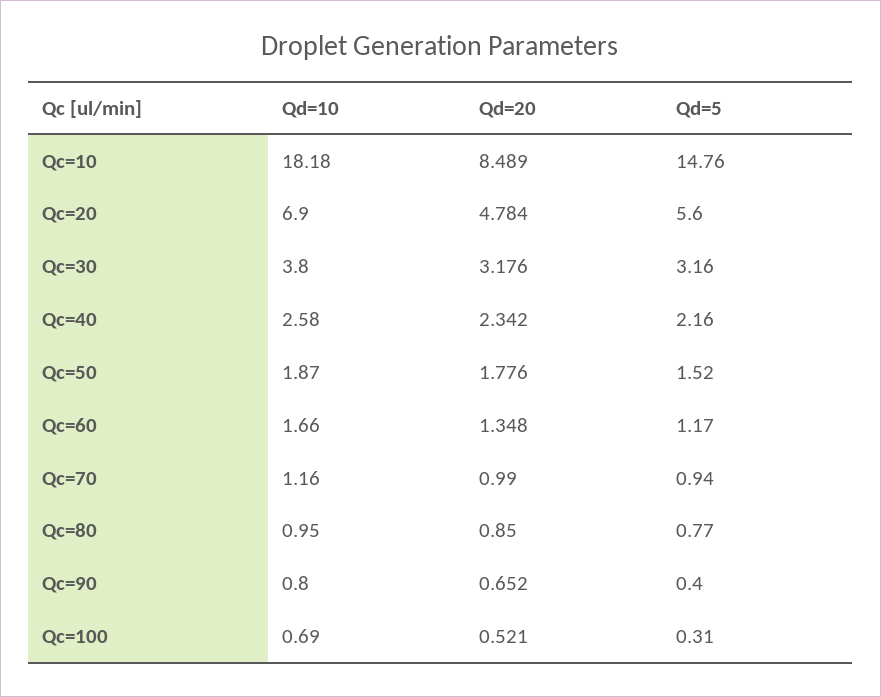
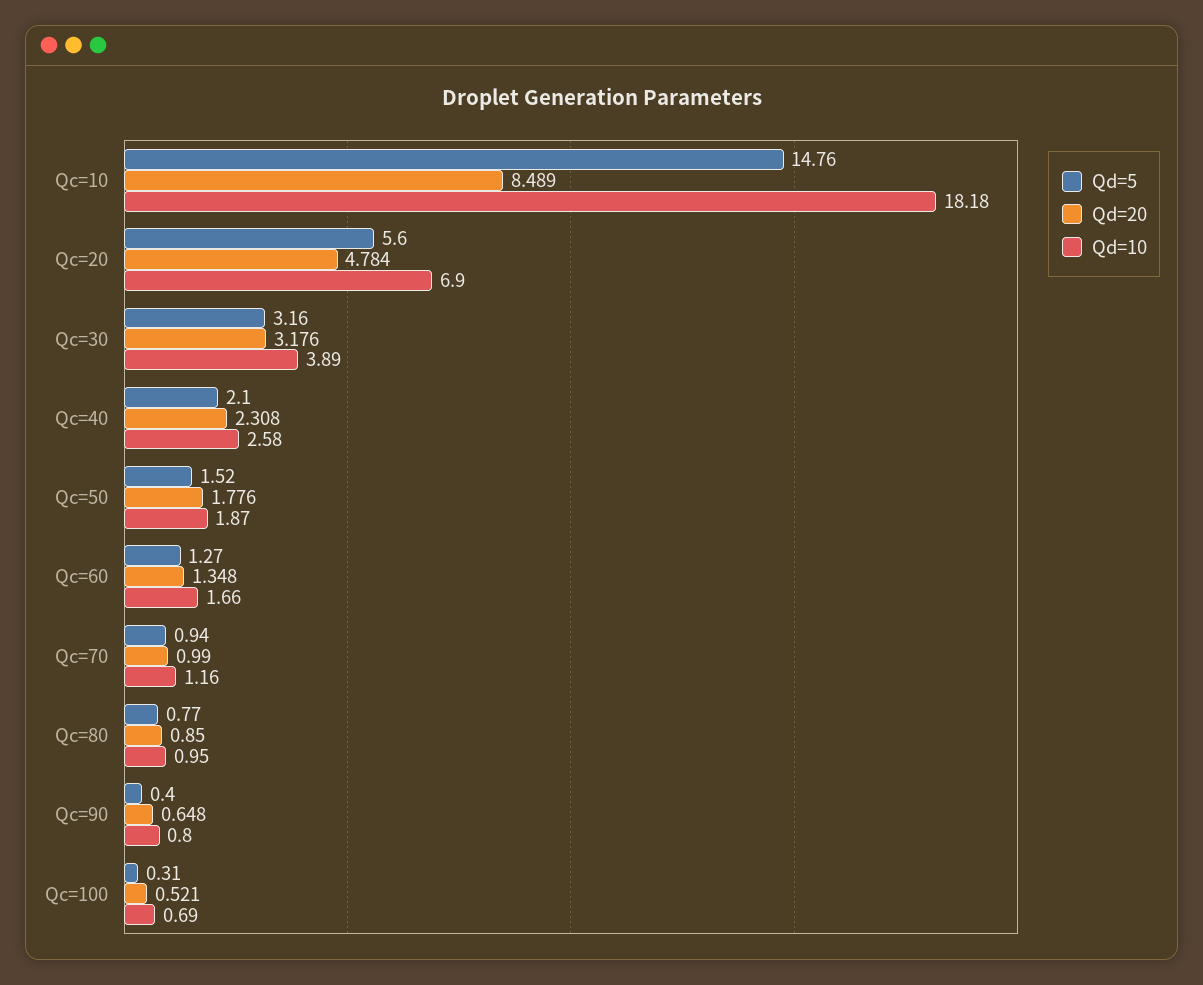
Qd=10, Qc=30: 3.8 -> 3.89
Qd=20, Qc=40: 2.342 -> 2.308
Qd=5, Qc=40: 2.16 -> 2.1
Qd=5, Qc=60: 1.17 -> 1.27
Qd=20, Qc=90: 0.652 -> 0.648

